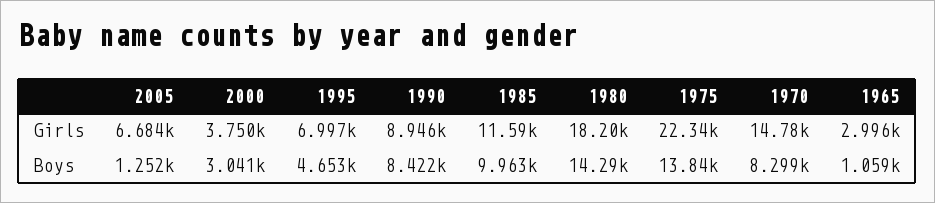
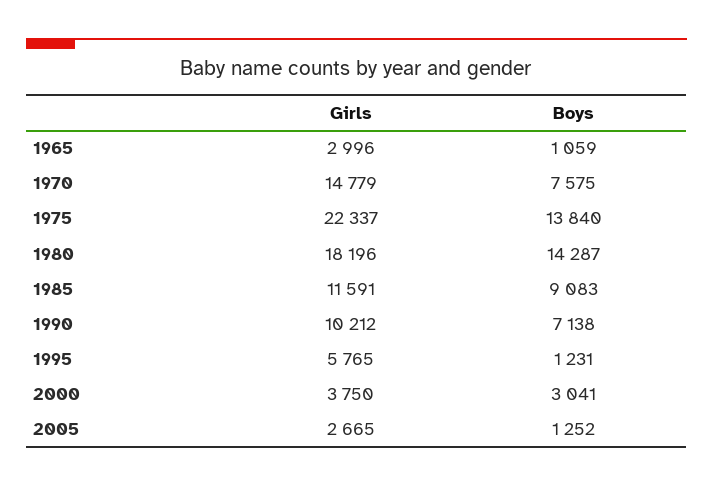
2005, Girls: 6684 -> 2665
1995, Girls: 6997 -> 5765
1990, Girls: 8946 -> 10212
1995, Boys: 4653 -> 1231
1990, Boys: 8422 -> 7138
1985, Boys: 9963 -> 9083
1970, Boys: 8299 -> 7575

